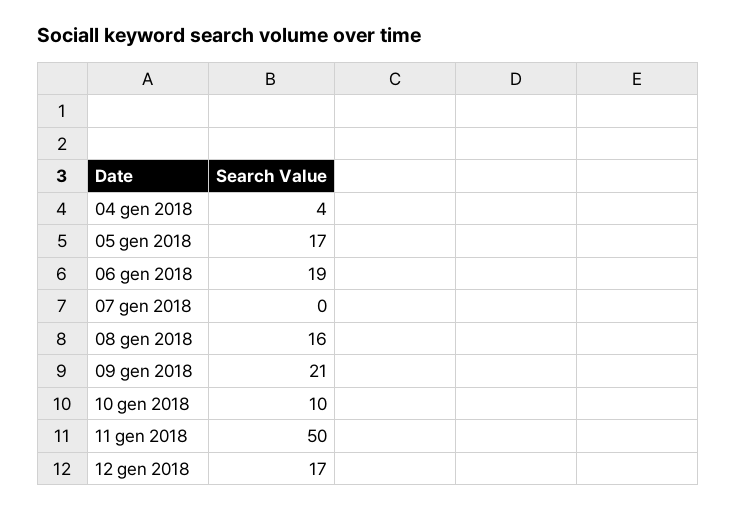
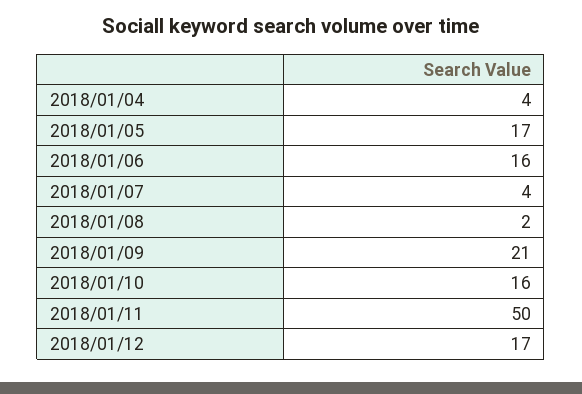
06 gen 2018: 19 -> 16
07 gen 2018: 0 -> 4
08 gen 2018: 16 -> 2
10 gen 2018: 10 -> 16

